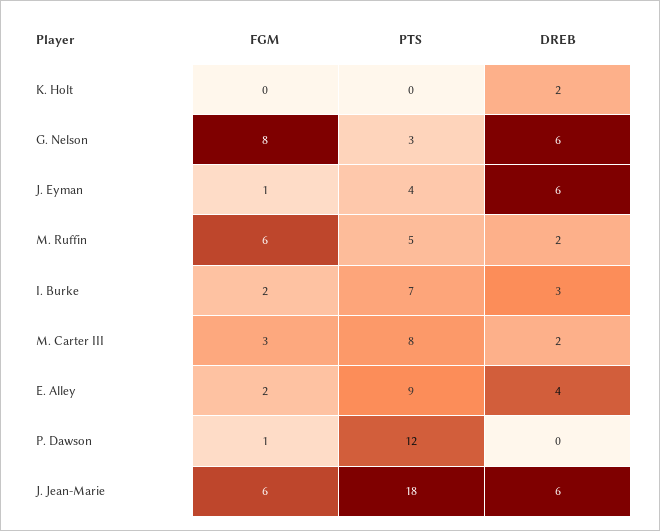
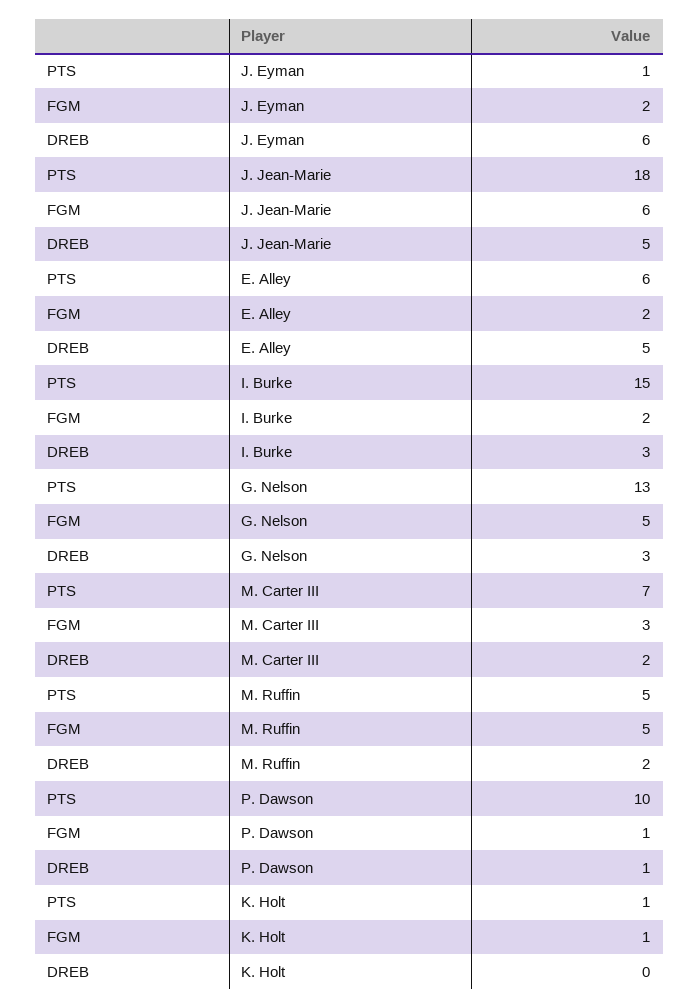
FGM, K. Holt: 0 -> 1
PTS, K. Holt: 0 -> 1
DREB, K. Holt: 2 -> 0
FGM, G. Nelson: 8 -> 5
PTS, G. Nelson: 3 -> 13
DREB, G. Nelson: 6 -> 3
FGM, J. Eyman: 1 -> 2
PTS, J. Eyman: 4 -> 1
FGM, M. Ruffin: 6 -> 5
PTS, I. Burke: 7 -> 15
PTS, M. Carter III: 8 -> 7
PTS, E. Alley: 9 -> 6
DREB, E. Alley: 4 -> 5
PTS, P. Dawson: 12 -> 10
DREB, P. Dawson: 0 -> 1
DREB, J. Jean-Marie: 6 -> 5

